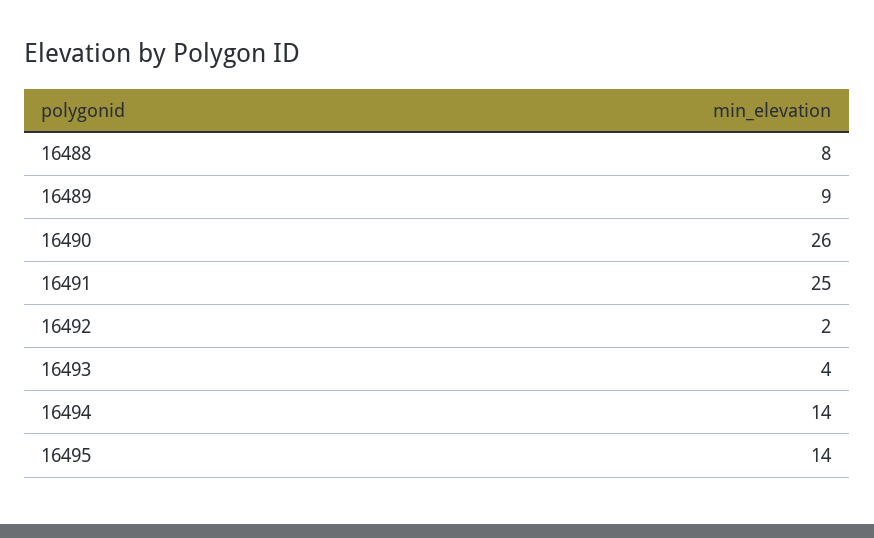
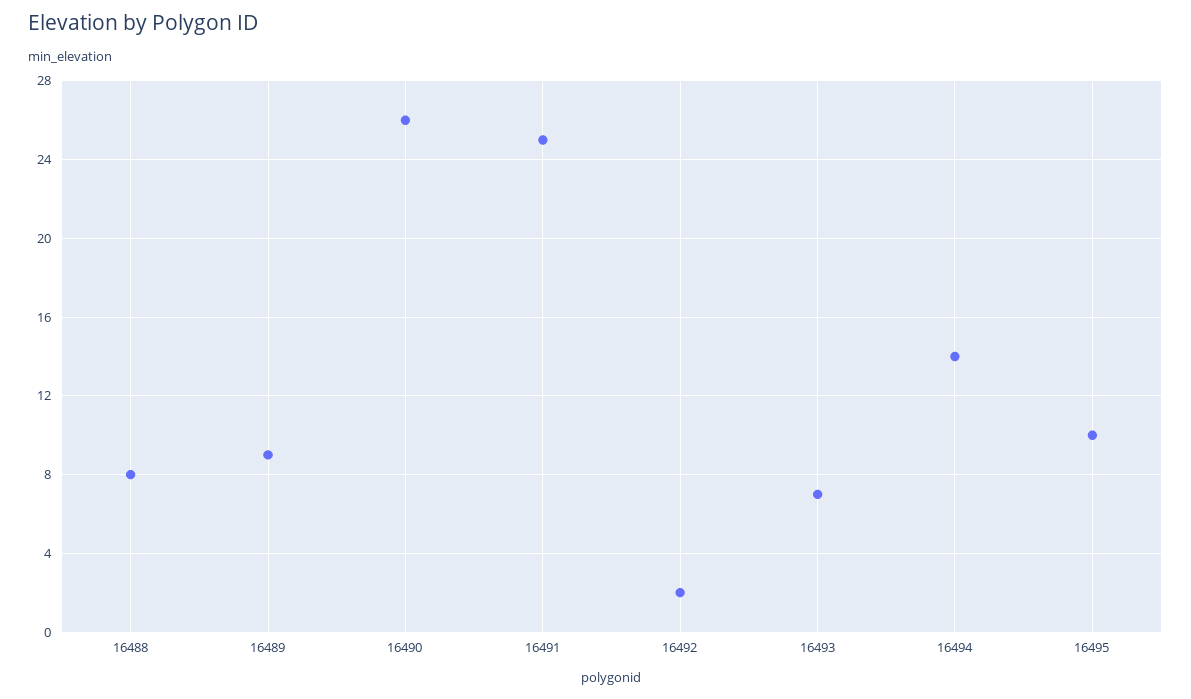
16493: 4 -> 7
16495: 14 -> 10

